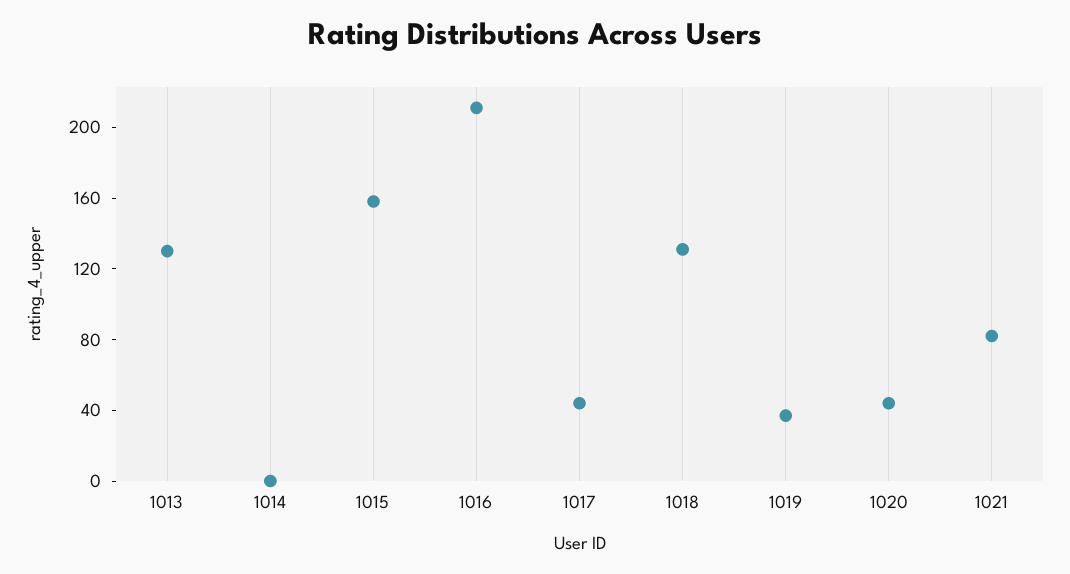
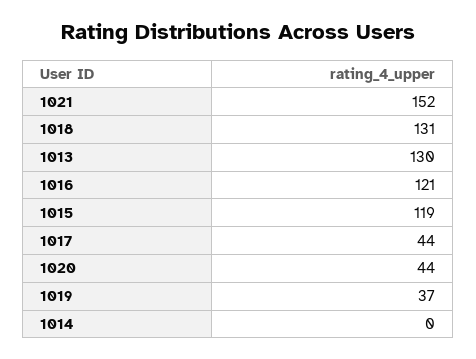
1015: 160 -> 119
1016: 210 -> 121
1021: 80 -> 152

